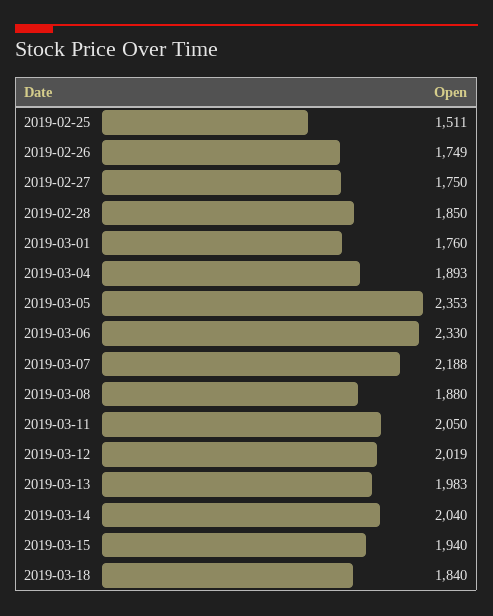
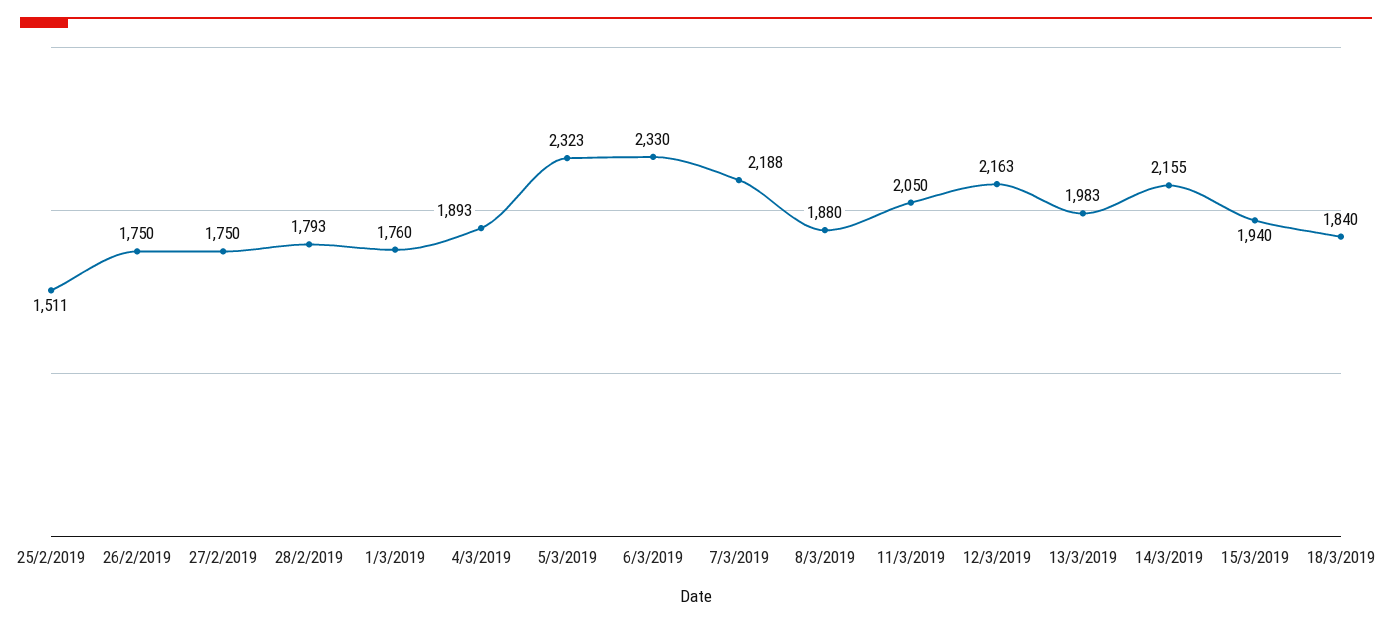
2019-02-26: 1749 -> 1750
2019-02-28: 1850 -> 1793
2019-03-05: 2353 -> 2323
2019-03-12: 2019 -> 2163
2019-03-14: 2040 -> 2155

